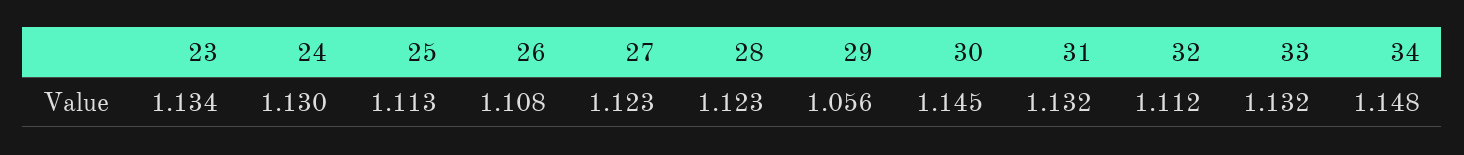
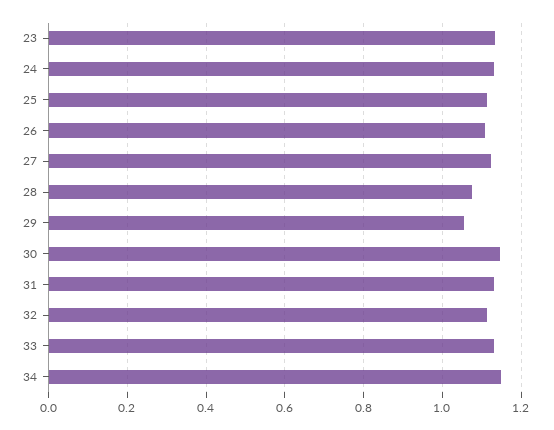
28: 1.123 -> 1.08

